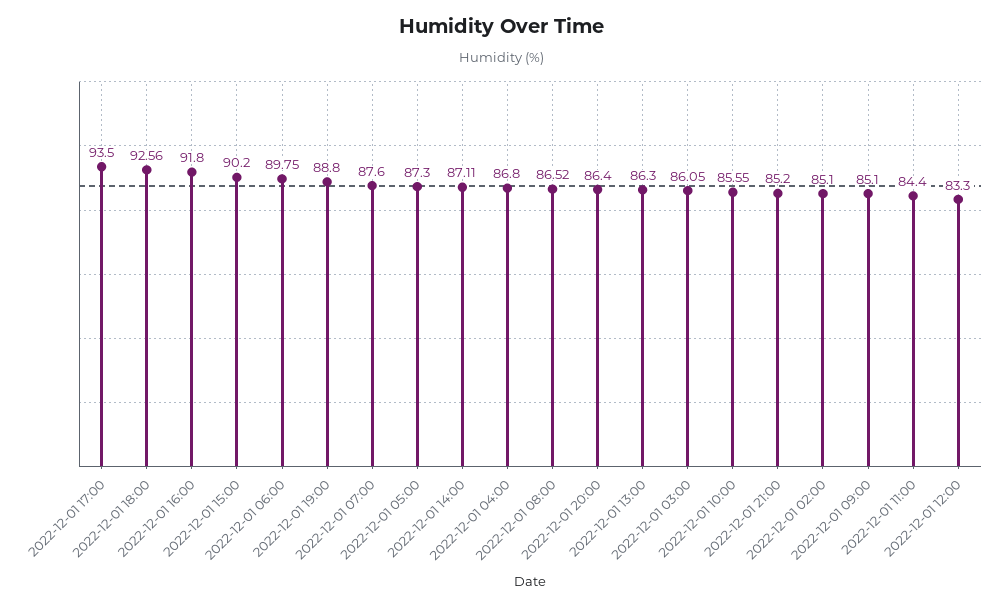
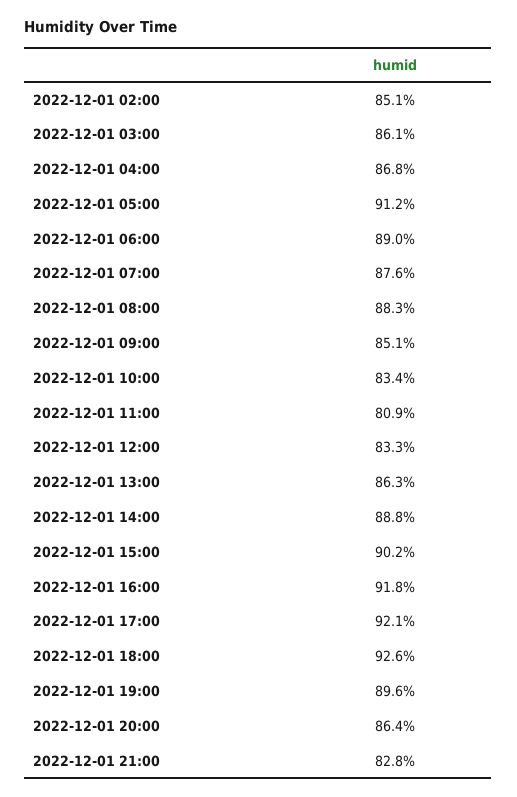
2022-12-01 17:00: 93.5 -> 92.1
2022-12-01 06:00: 89.75 -> 89
2022-12-01 19:00: 88.8 -> 89.6
2022-12-01 05:00: 87.3 -> 91.2
2022-12-01 14:00: 87.11 -> 88.8
2022-12-01 08:00: 86.52 -> 88.3
2022-12-01 10:00: 85.55 -> 83.4
2022-12-01 21:00: 85.2 -> 82.8
2022-12-01 11:00: 84.4 -> 80.9

